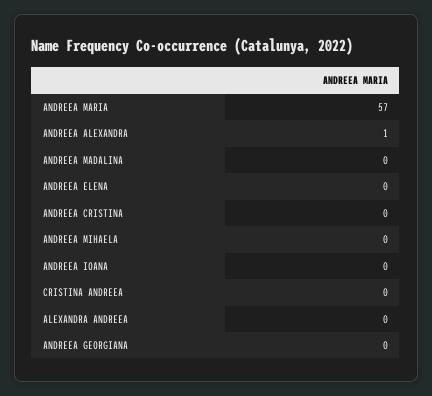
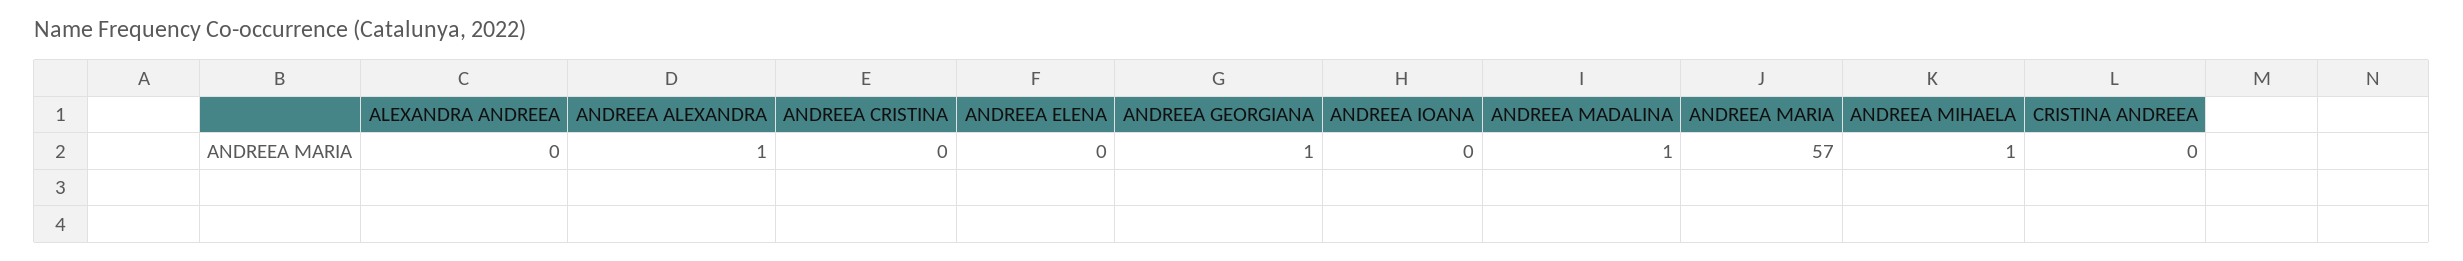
ANDREEA MADALINA: 0 -> 1
ANDREEA MIHAELA: 0 -> 1
ANDREEA GEORGIANA: 0 -> 1

